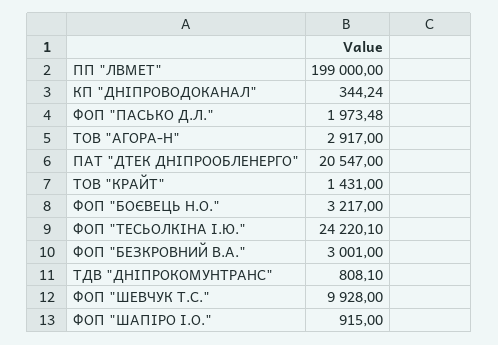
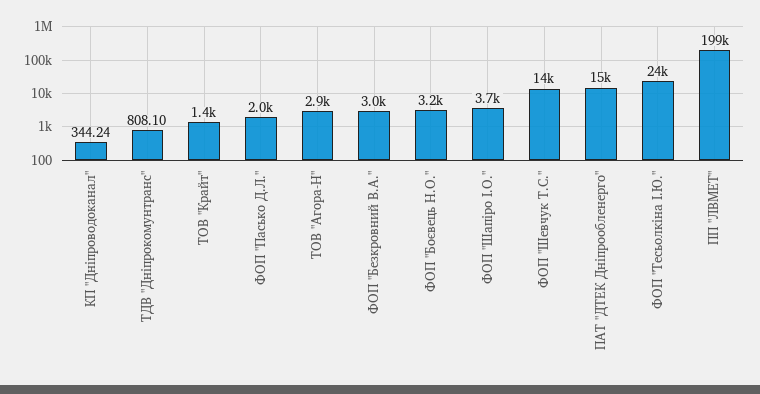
ПАТ "ДТЕК ДНІПРООБЛЕНЕРГО": 20547 -> 15000
ФОП "ШЕВЧУК Т.С.": 9928 -> 14000
ФОП "ШАПІРО І.О.": 915 -> 3700

